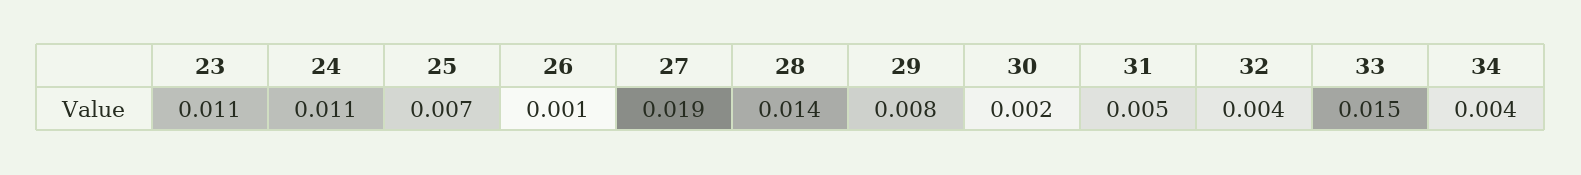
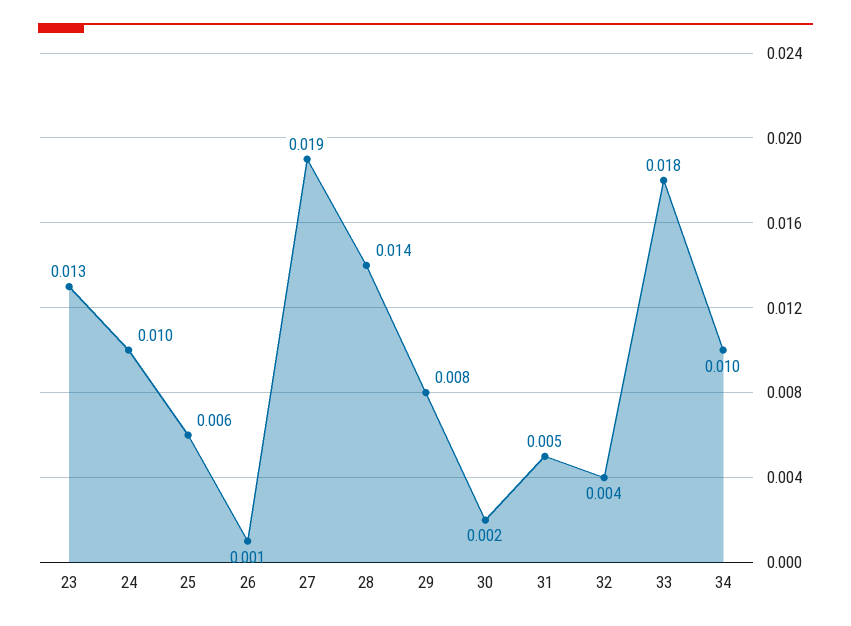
23: 0.011 -> 0.013
24: 0.011 -> 0.01
25: 0.007 -> 0.006
33: 0.015 -> 0.018
34: 0.004 -> 0.01

